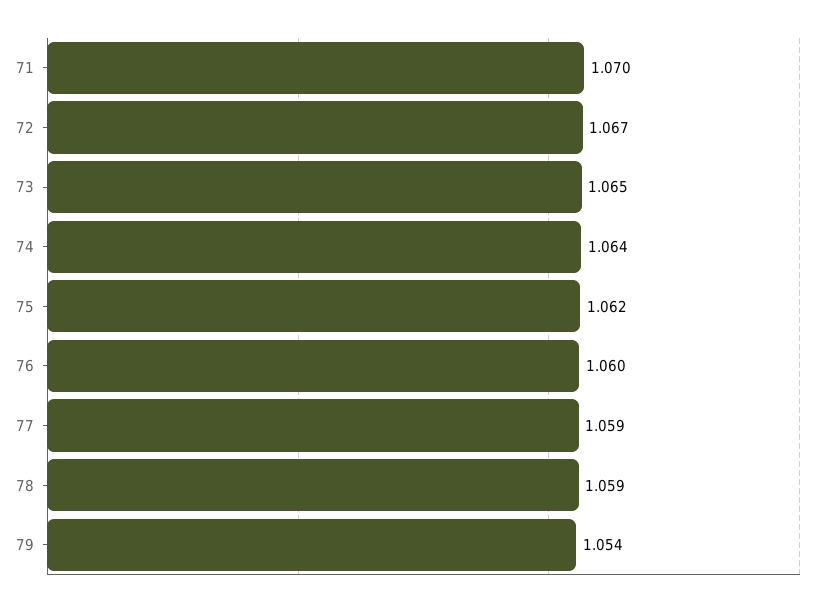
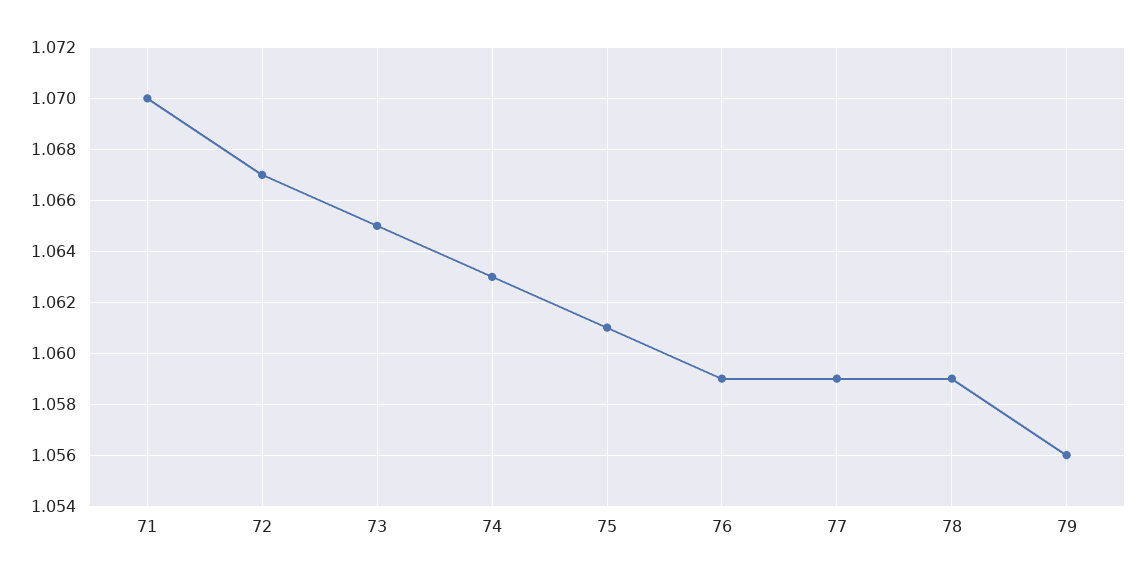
74: 1.064 -> 1.063
75: 1.062 -> 1.061
76: 1.06 -> 1.059
79: 1.054 -> 1.056

